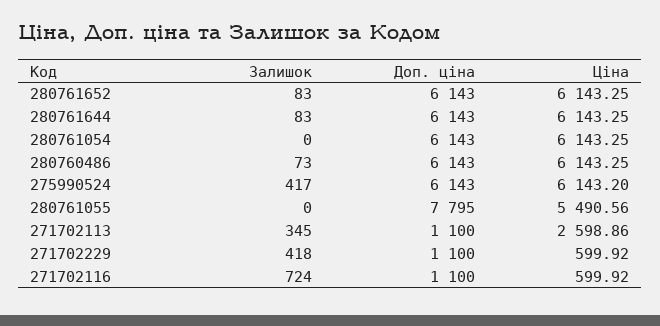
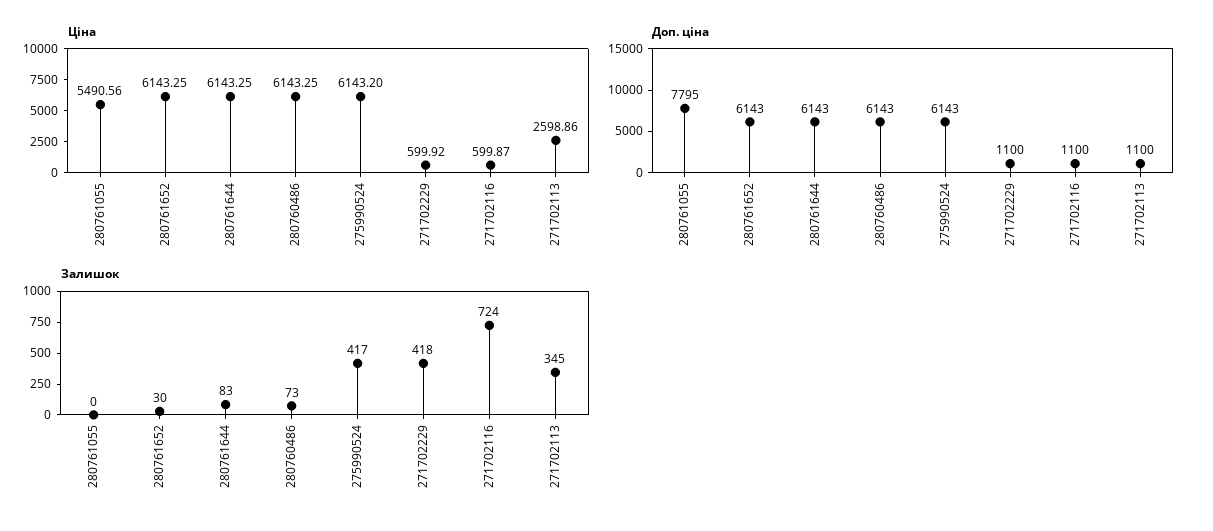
Залишок, 280761652: 83 -> 30
Залишок, 280761054: 0 -> none
Доп. ціна, 280761054: 6143 -> none
Ціна, 280761054: 6143.25 -> none
Ціна, 271702116: 599.92 -> 599.87

